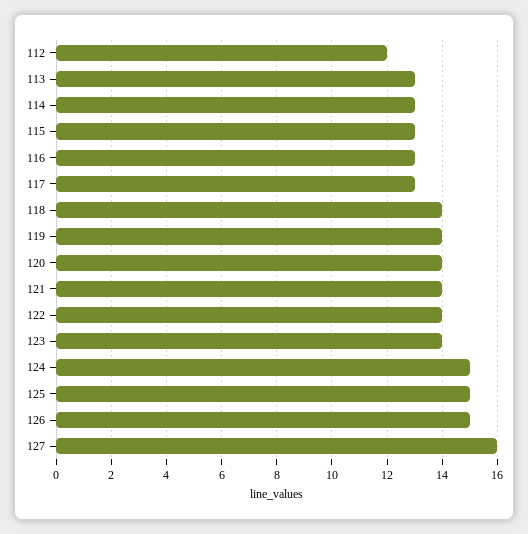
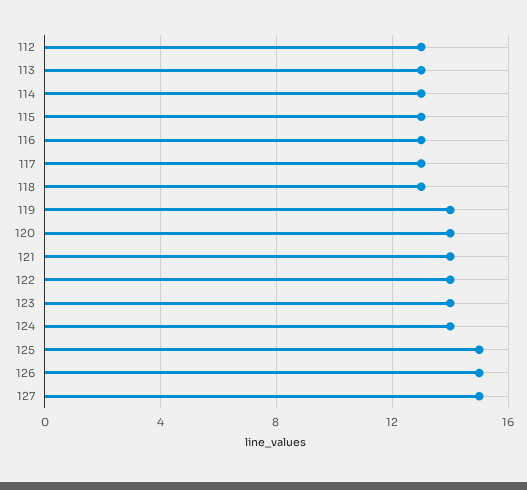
112: 12 -> 13
118: 14 -> 13
124: 15 -> 14
127: 16 -> 15

